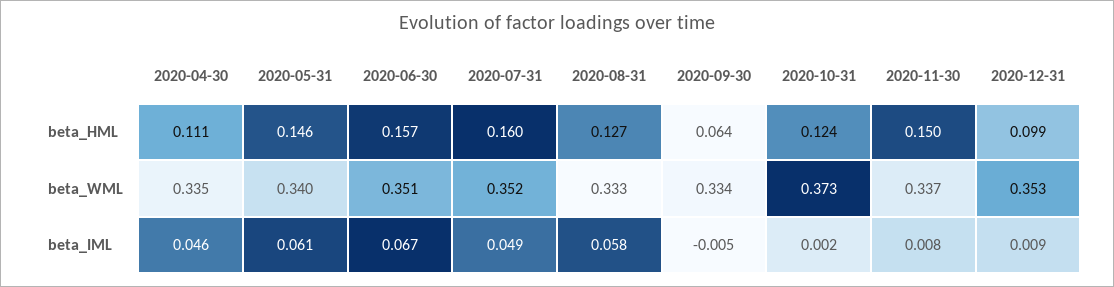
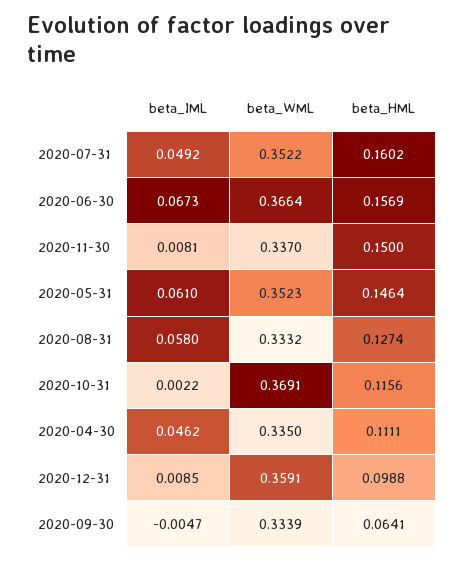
2020-10-31, beta_HML: 0.124 -> 0.1156
2020-05-31, beta_WML: 0.34 -> 0.3523
2020-06-30, beta_WML: 0.351 -> 0.3664
2020-10-31, beta_WML: 0.373 -> 0.3691
2020-12-31, beta_WML: 0.353 -> 0.3591

